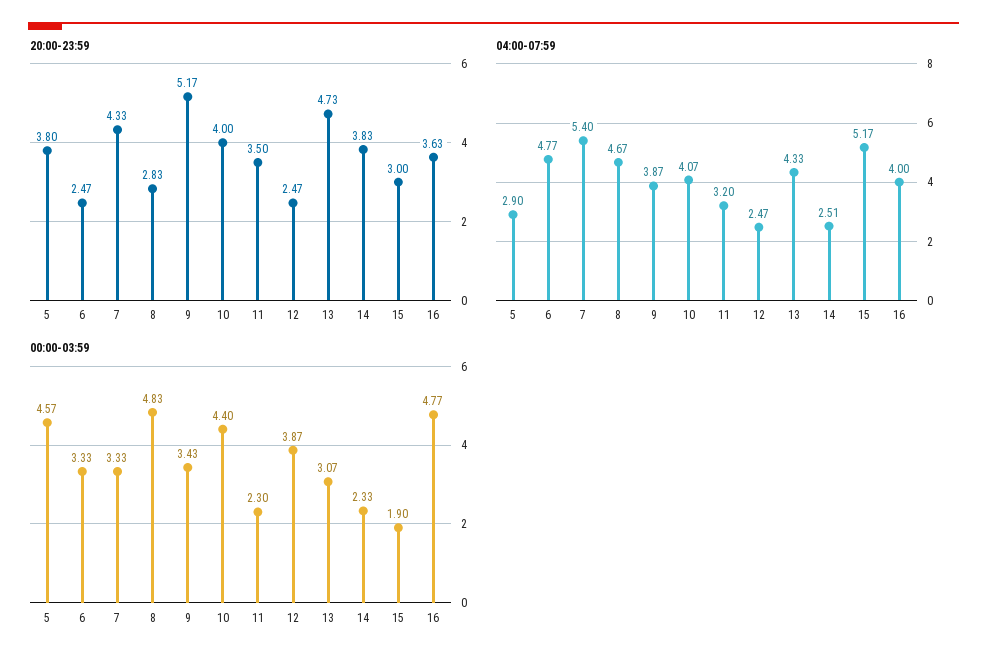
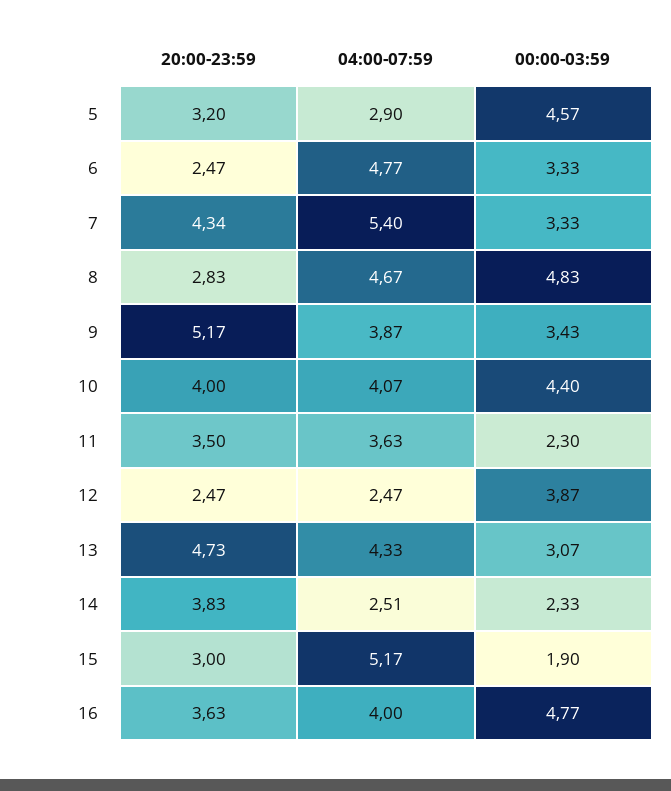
20:00-23:59, 5: 3.8 -> 3.2
20:00-23:59, 7: 4.33 -> 4.34
04:00-07:59, 11: 3.2 -> 3.63

